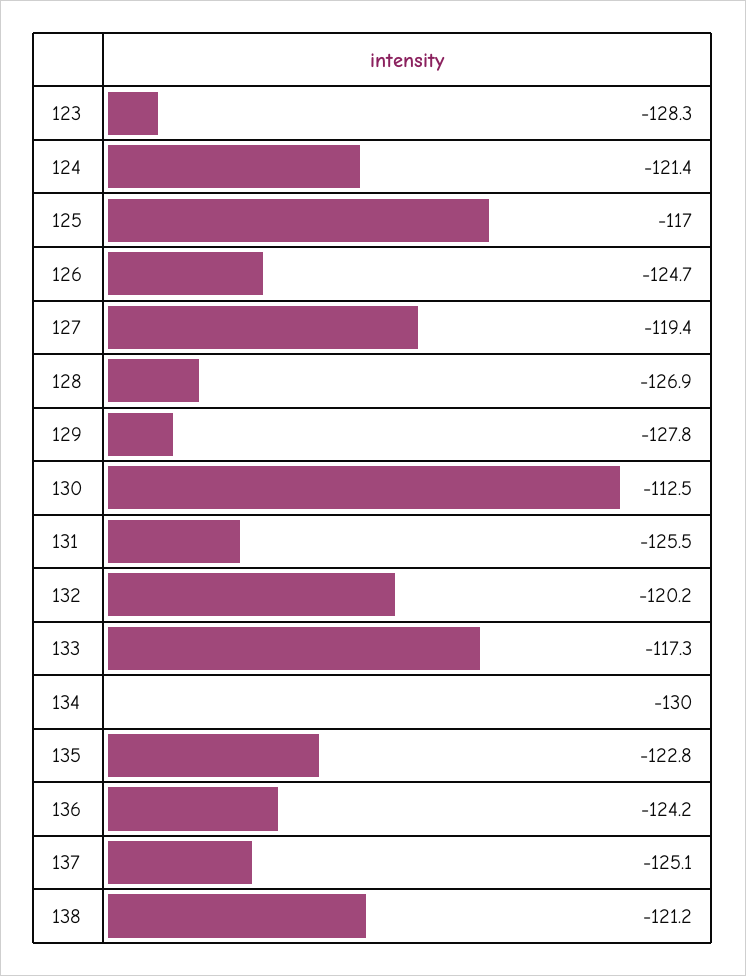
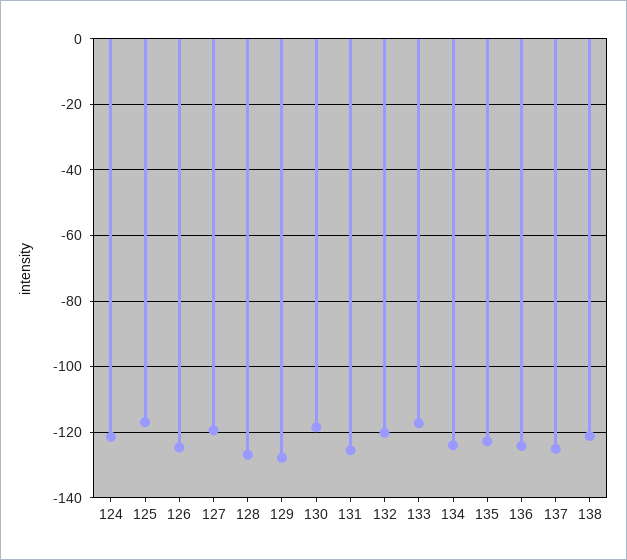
123: -128.3 -> none
130: -112.5 -> -118
134: -130 -> -124

